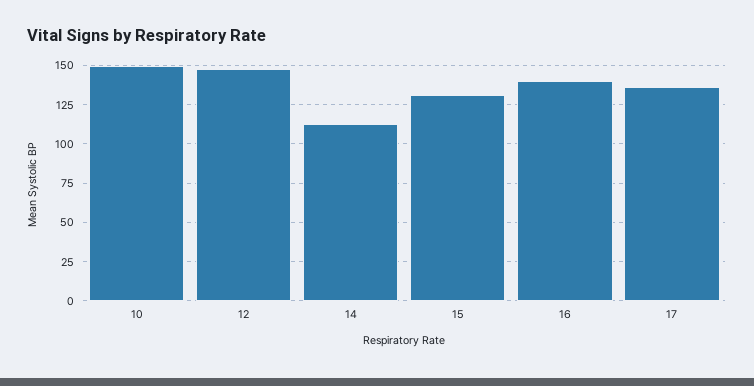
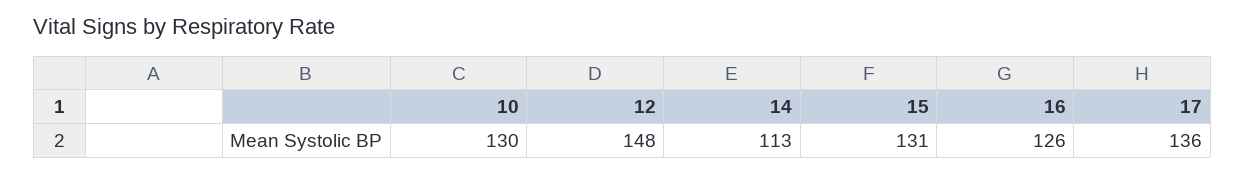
10: 150 -> 130
16: 140 -> 126

